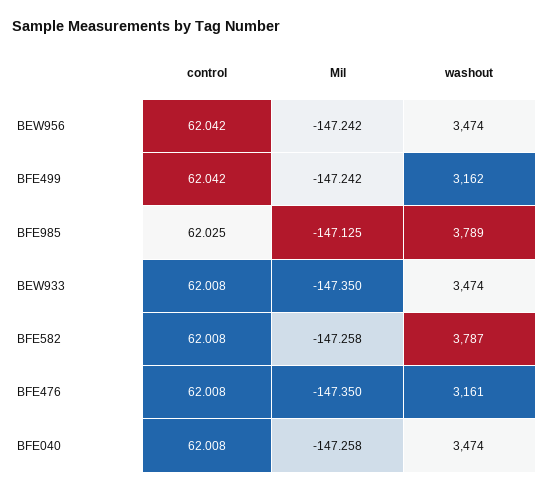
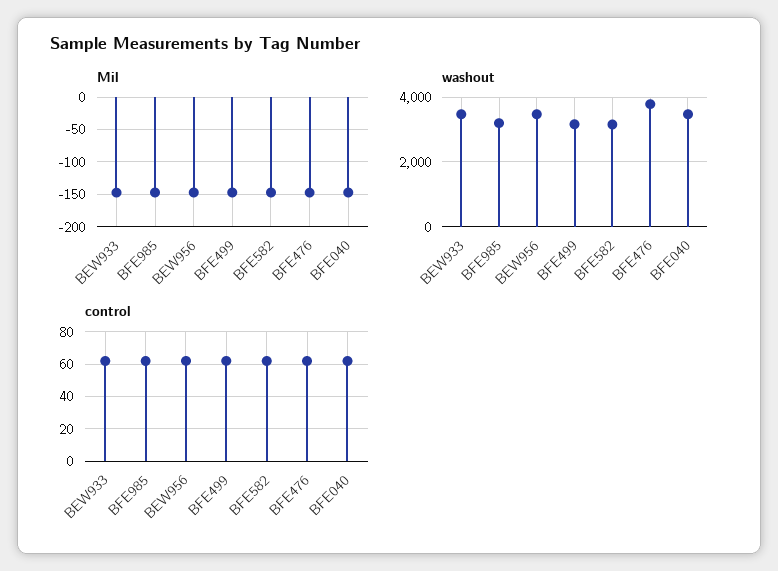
washout, BFE985: 3789 -> 3200
washout, BFE582: 3787 -> 3200
washout, BFE476: 3161 -> 3800

